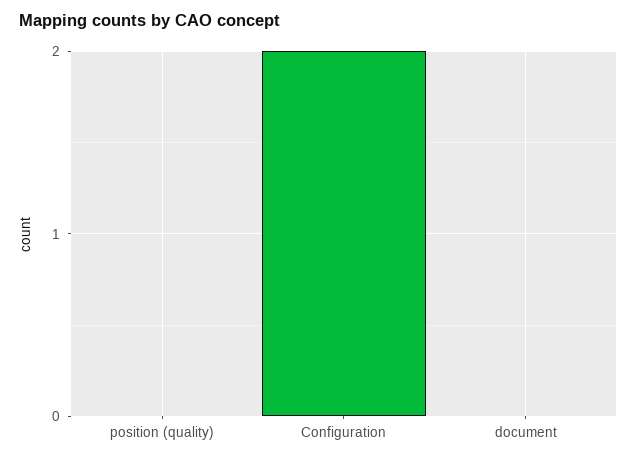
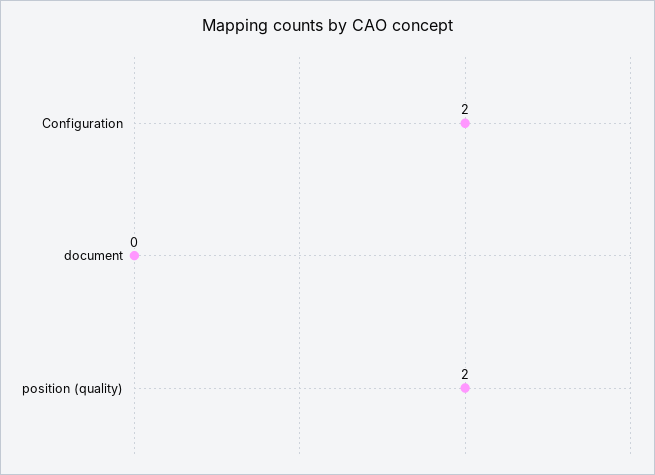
position (quality): 0 -> 2

